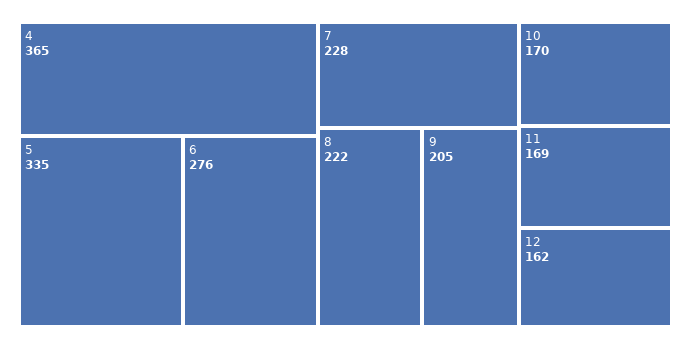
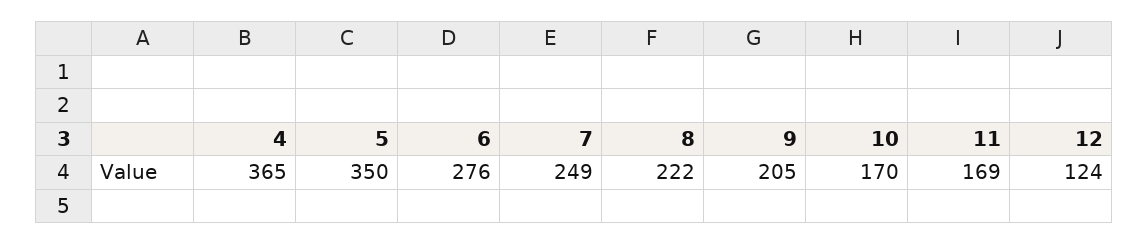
5: 335 -> 350
7: 228 -> 249
12: 162 -> 124

